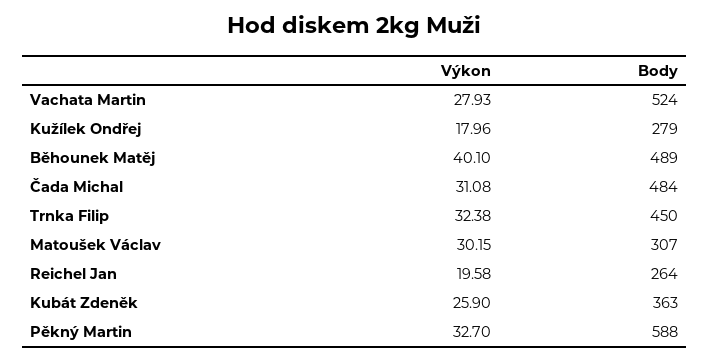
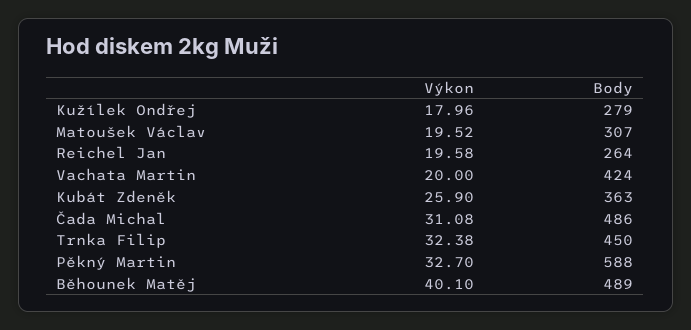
Výkon, Vachata Martin: 27.93 -> 20
Body, Vachata Martin: 524 -> 424
Body, Čada Michal: 484 -> 486
Výkon, Matoušek Václav: 30.15 -> 19.52

